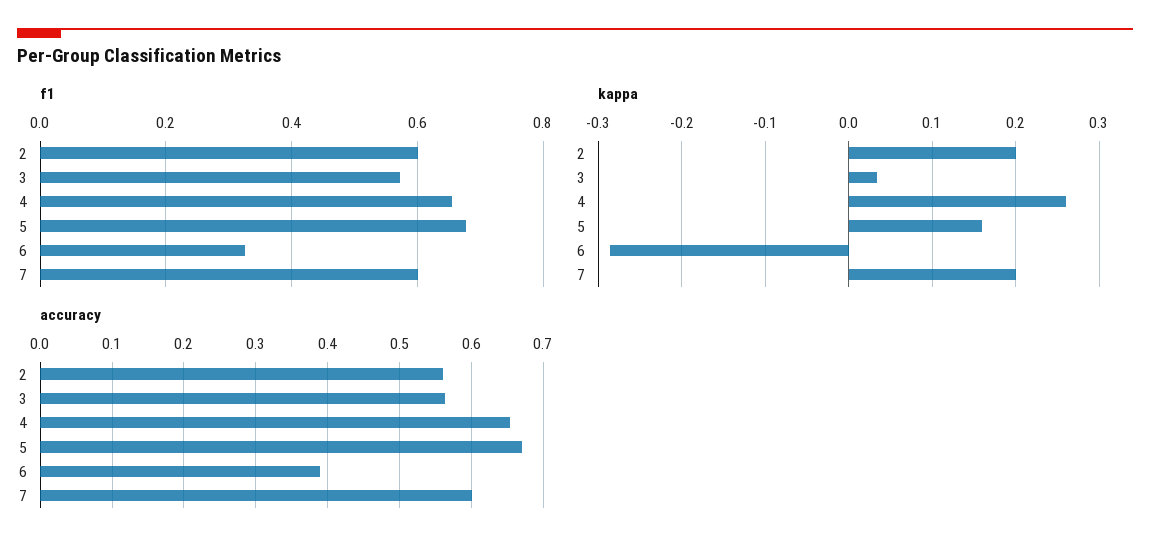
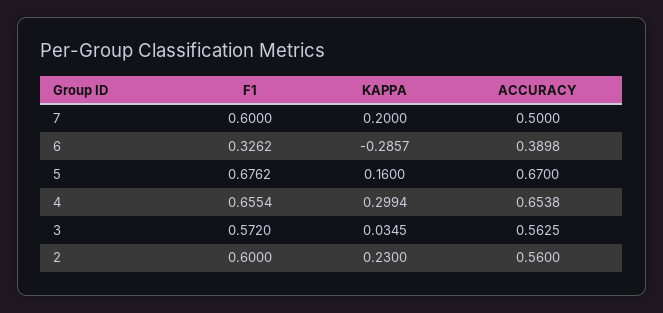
kappa, 2: 0.2 -> 0.23
kappa, 4: 0.26 -> 0.2994
accuracy, 7: 0.6 -> 0.5

